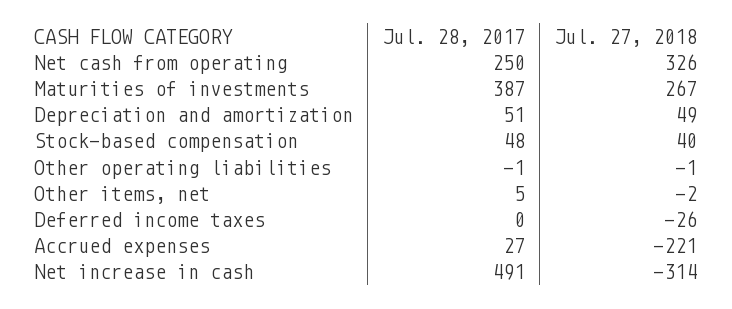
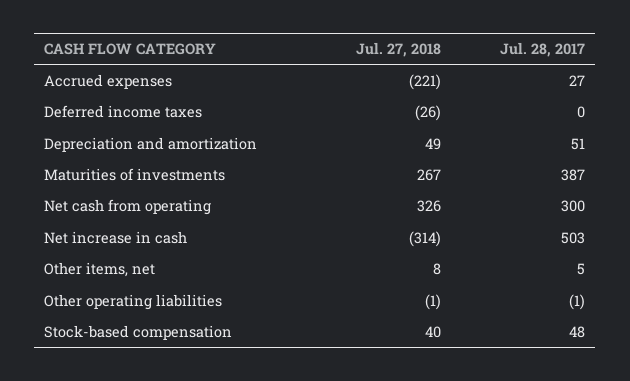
Jul. 28, 2017, Net cash from operating: 250 -> 300
Jul. 27, 2018, Other items, net: -2 -> 8
Jul. 28, 2017, Net increase in cash: 491 -> 503

